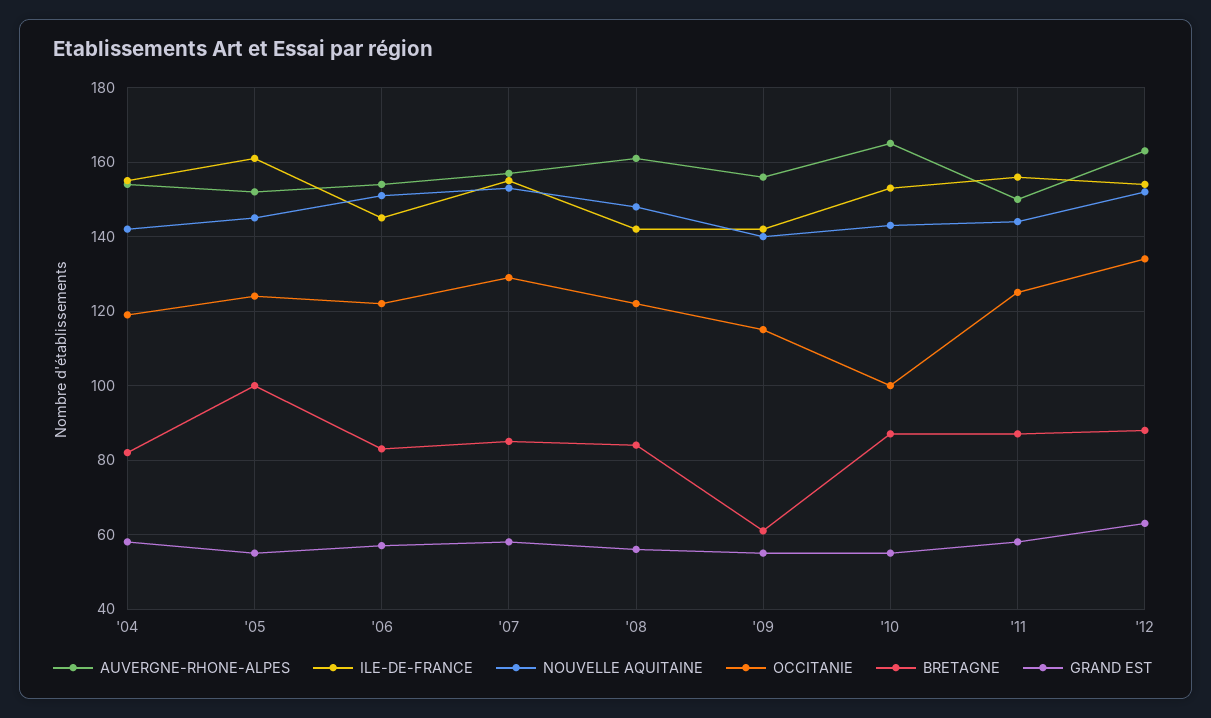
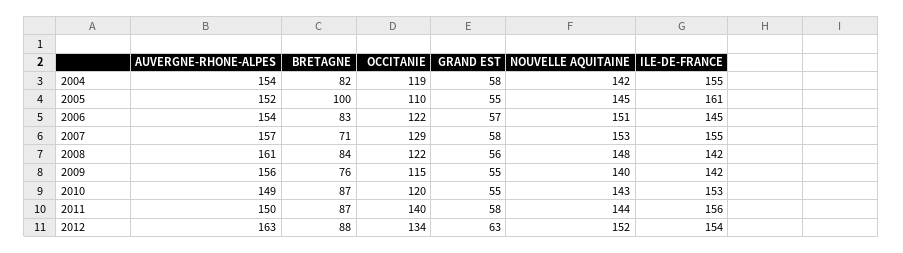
OCCITANIE, '05: 125 -> 110
BRETAGNE, '07: 85 -> 71
BRETAGNE, '09: 60 -> 76
AUVERGNE-RHONE-ALPES, '10: 165 -> 149
OCCITANIE, '10: 100 -> 120
OCCITANIE, '11: 125 -> 140

